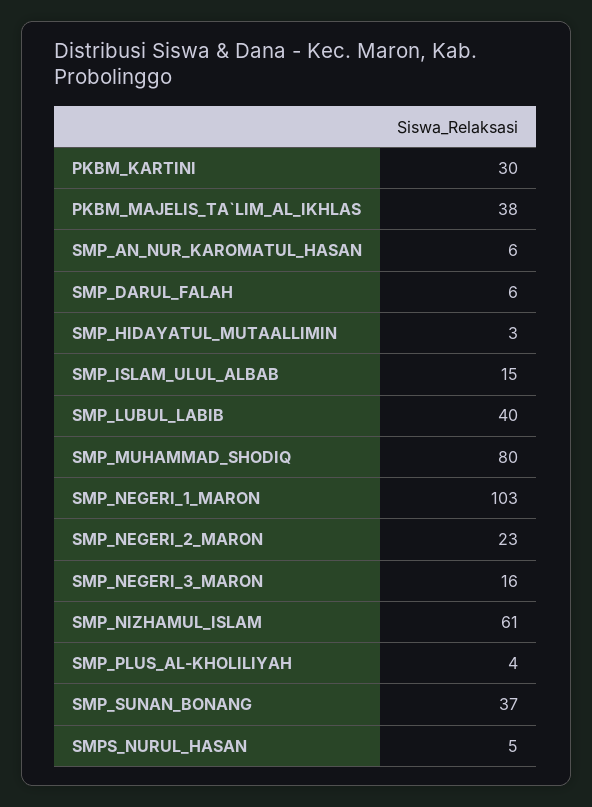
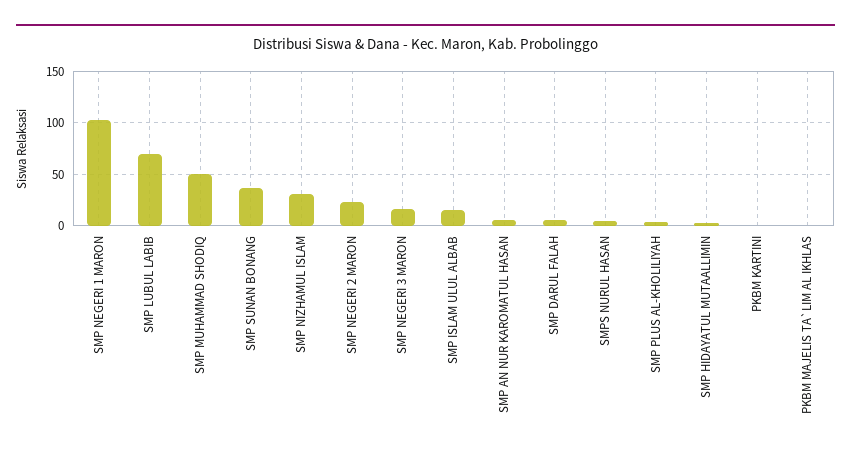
PKBM_KARTINI: 30 -> 0
PKBM_MAJELIS_TA`LIM_AL_IKHLAS: 38 -> 0
SMP_LUBUL_LABIB: 40 -> 70
SMP_MUHAMMAD_SHODIQ: 80 -> 50
SMP_NIZHAMUL_ISLAM: 61 -> 30

